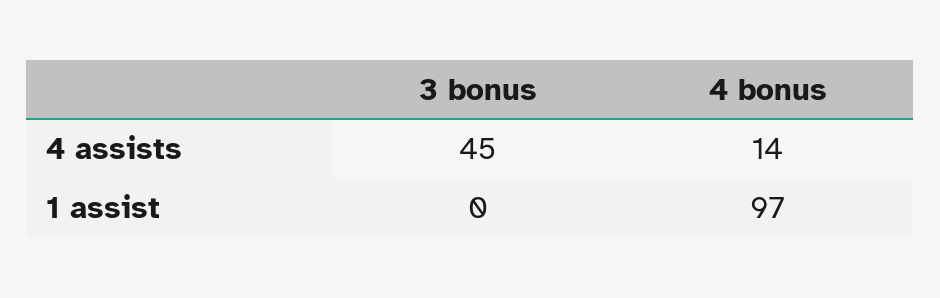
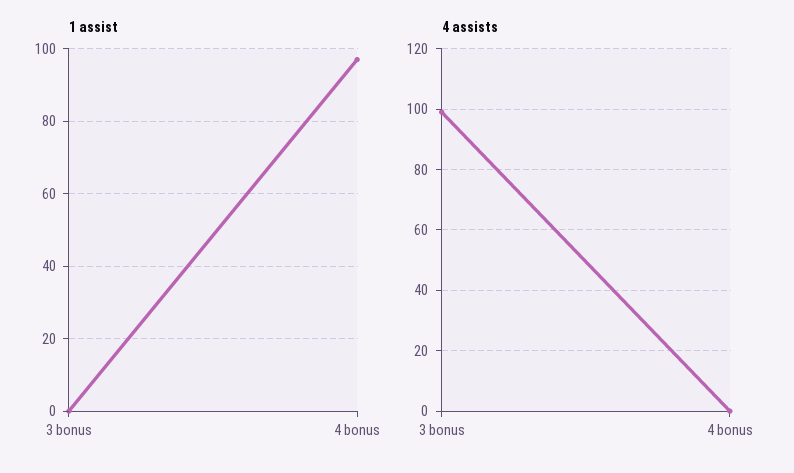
4 assists, 3 bonus: 45 -> 100
4 assists, 4 bonus: 14 -> 0

